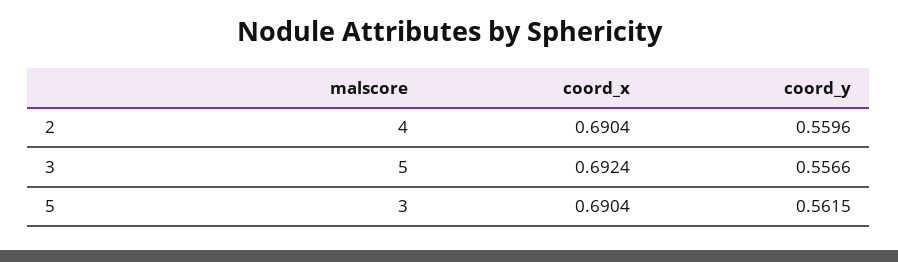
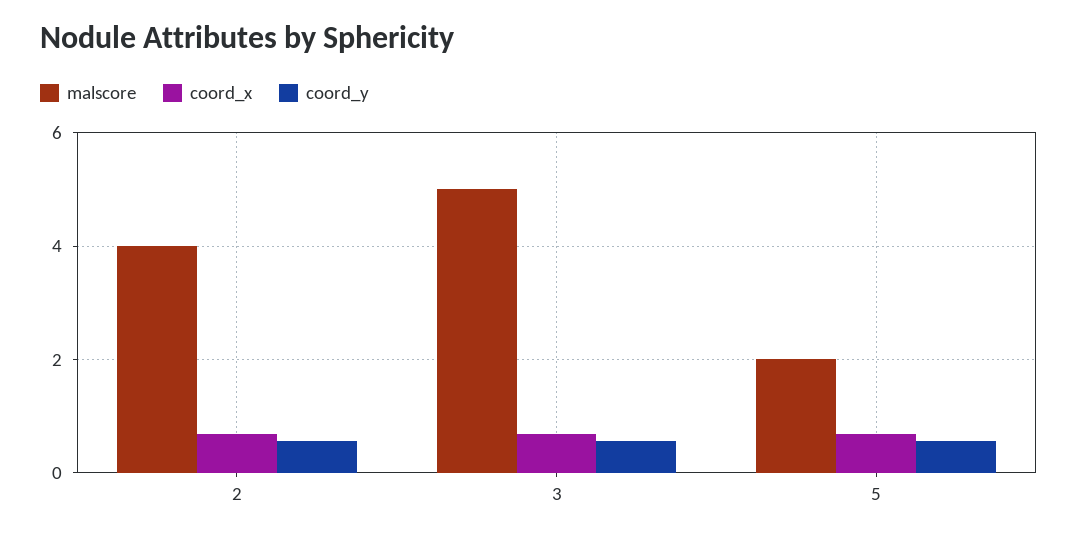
malscore, 5: 3 -> 2

